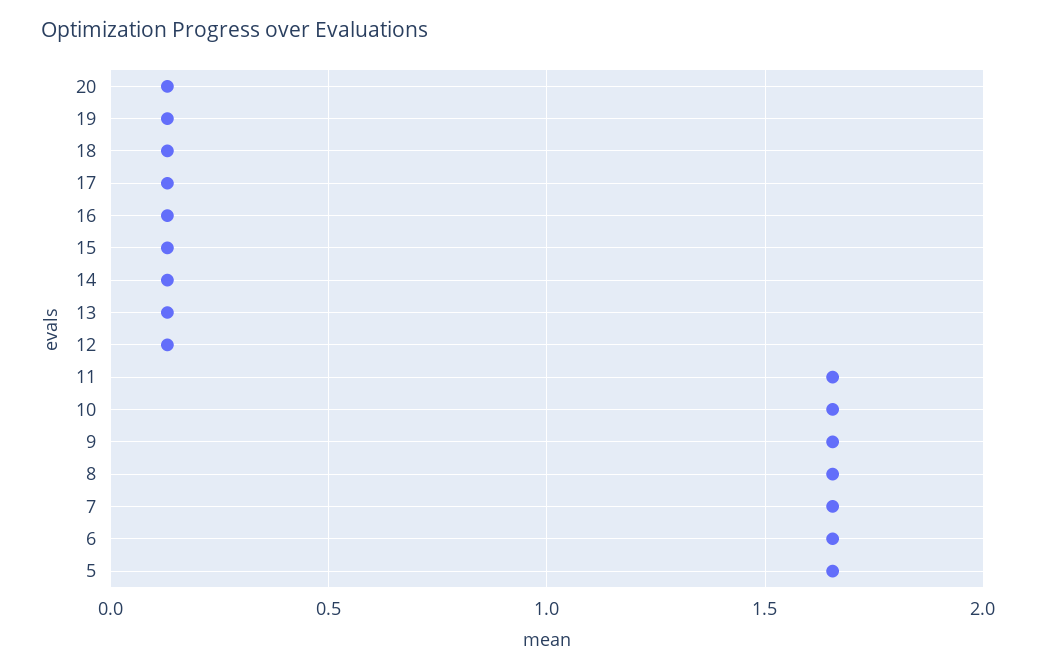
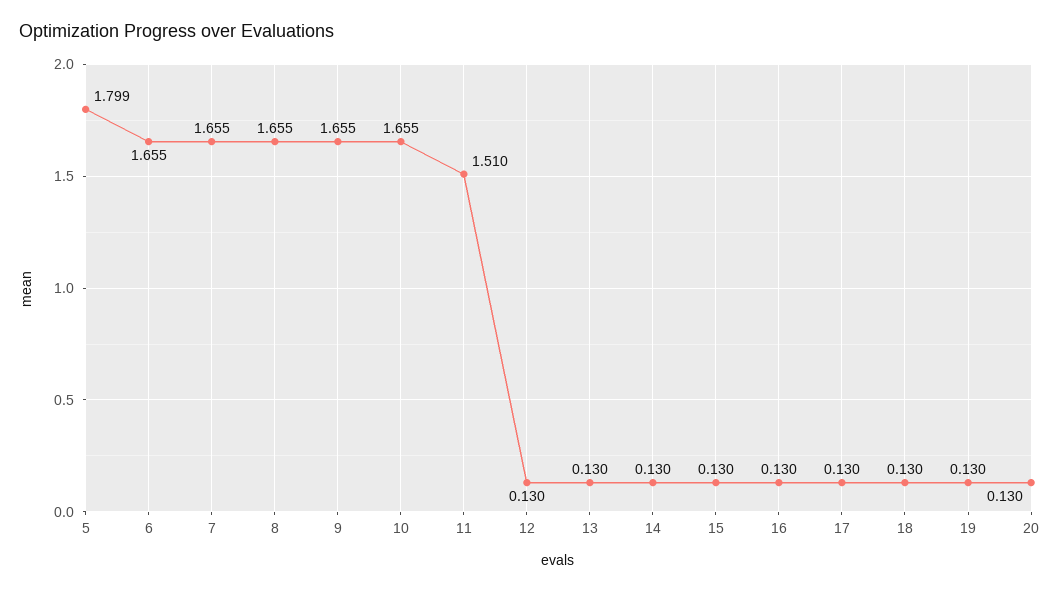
11: 1.65 -> 1.51
5: 1.65 -> 1.799

